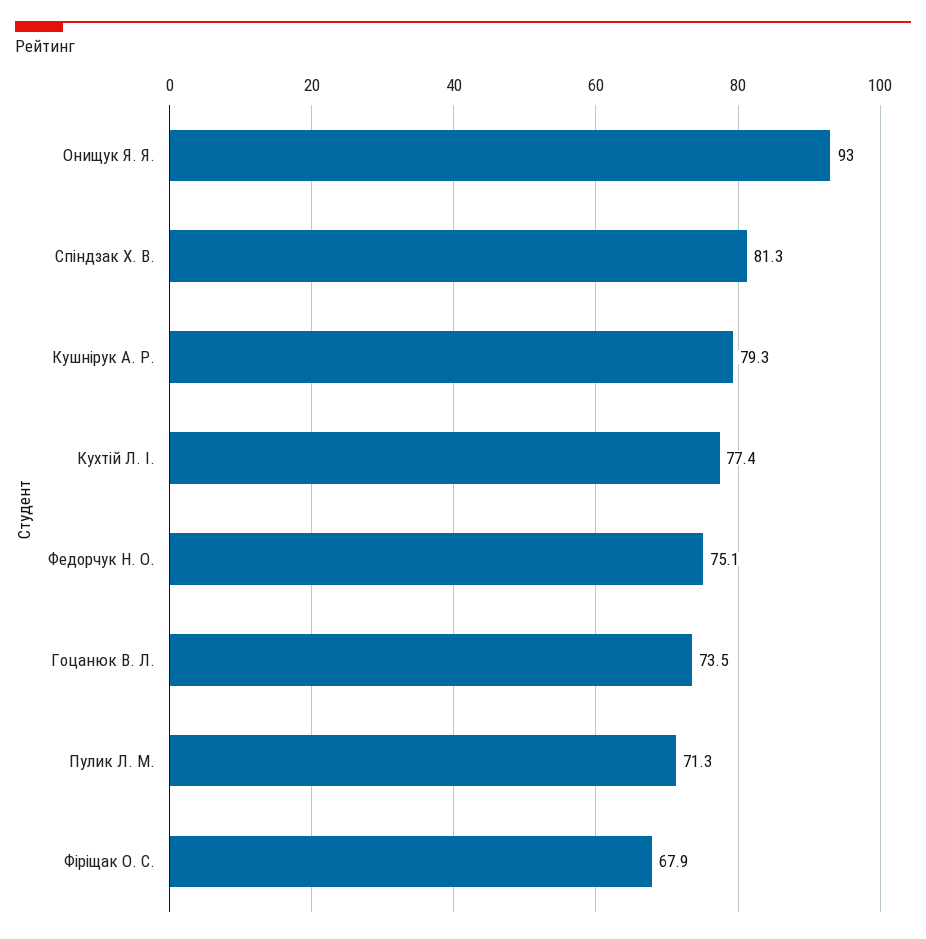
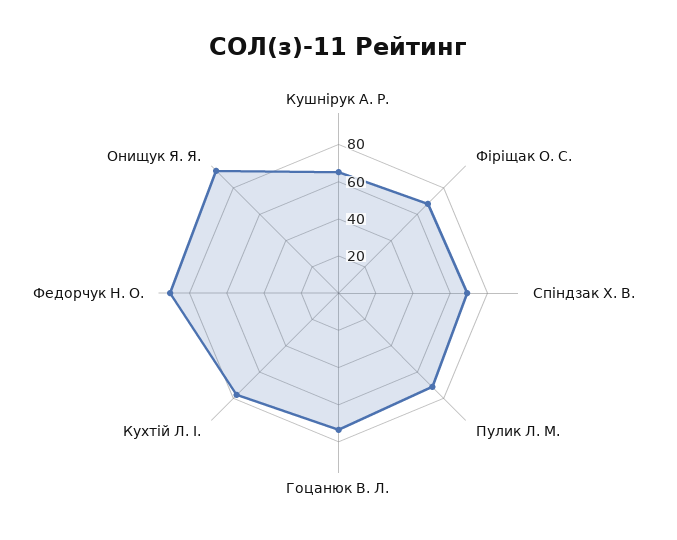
Спіндзак Х. В.: 81.3 -> 70
Кушнірук А. Р.: 79.3 -> 65
Федорчук Н. О.: 75.1 -> 90

